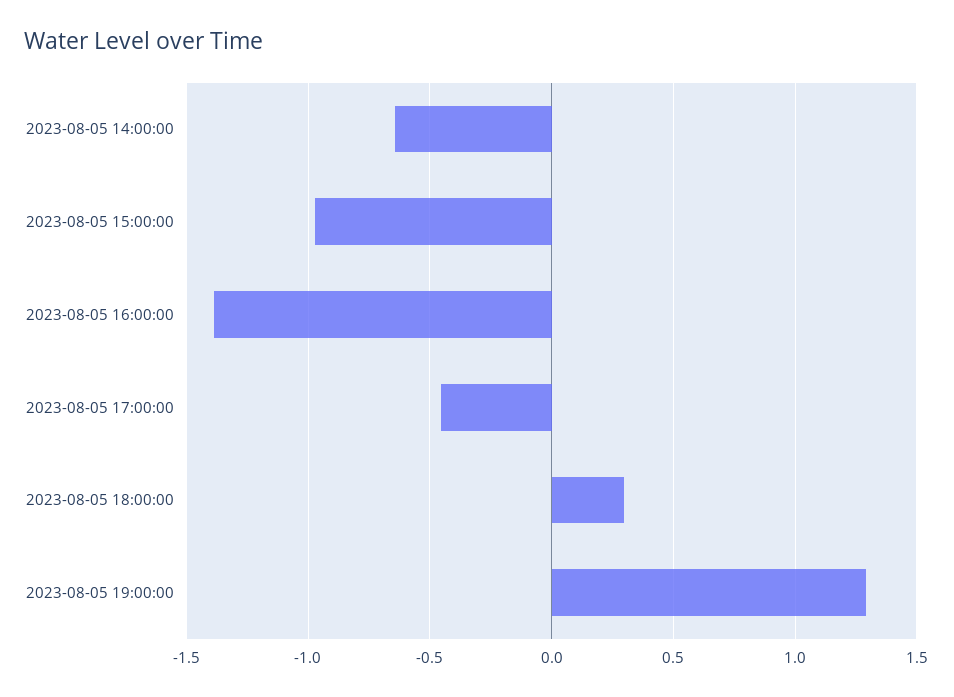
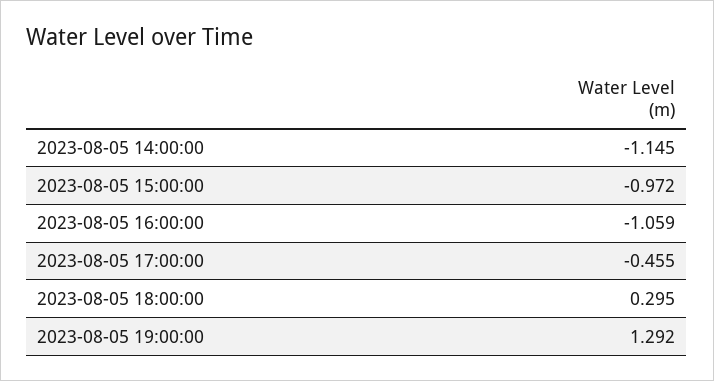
2023-08-05 14:00:00: -0.65 -> -1.145
2023-08-05 16:00:00: -1.4 -> -1.059

